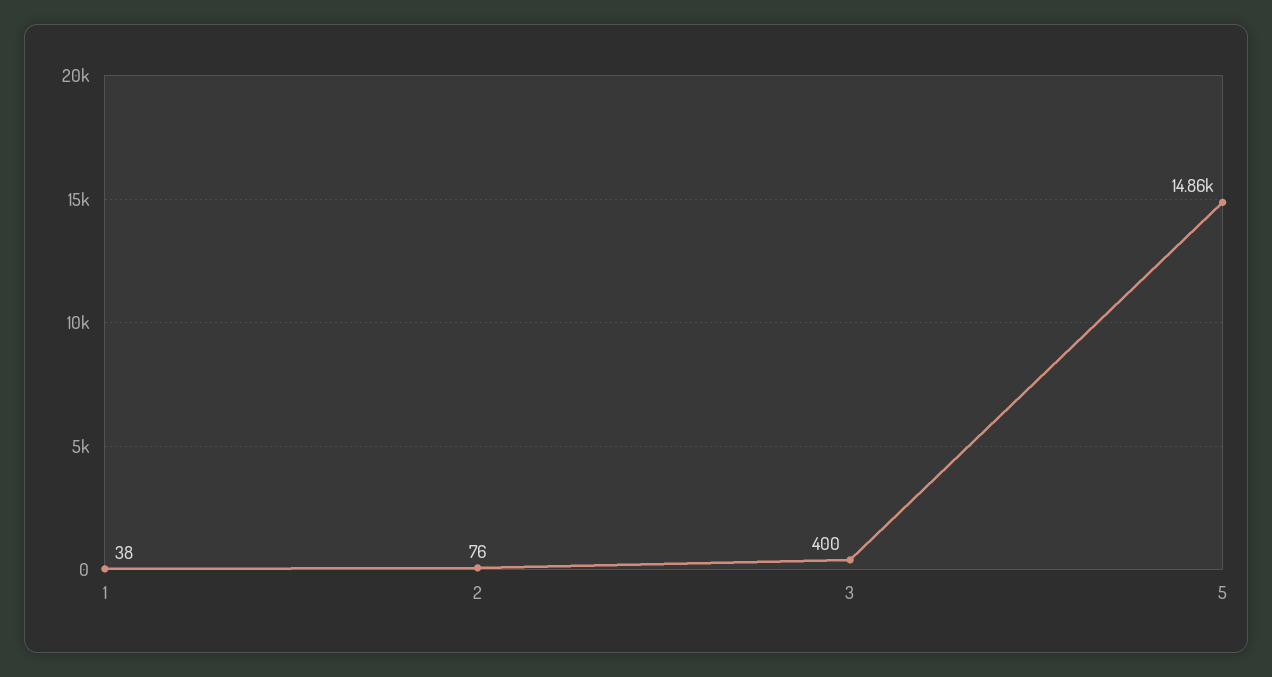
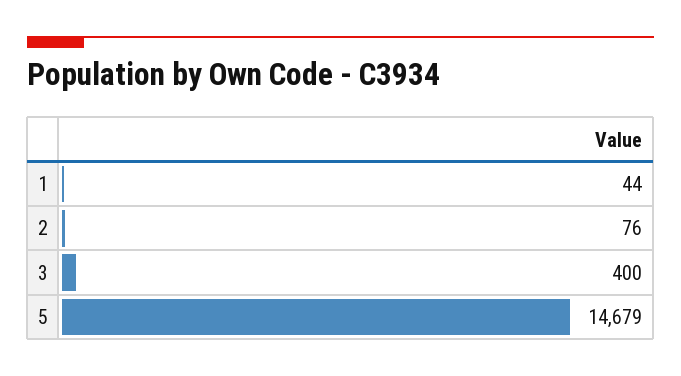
1: 38 -> 44
5: 14860 -> 14679

